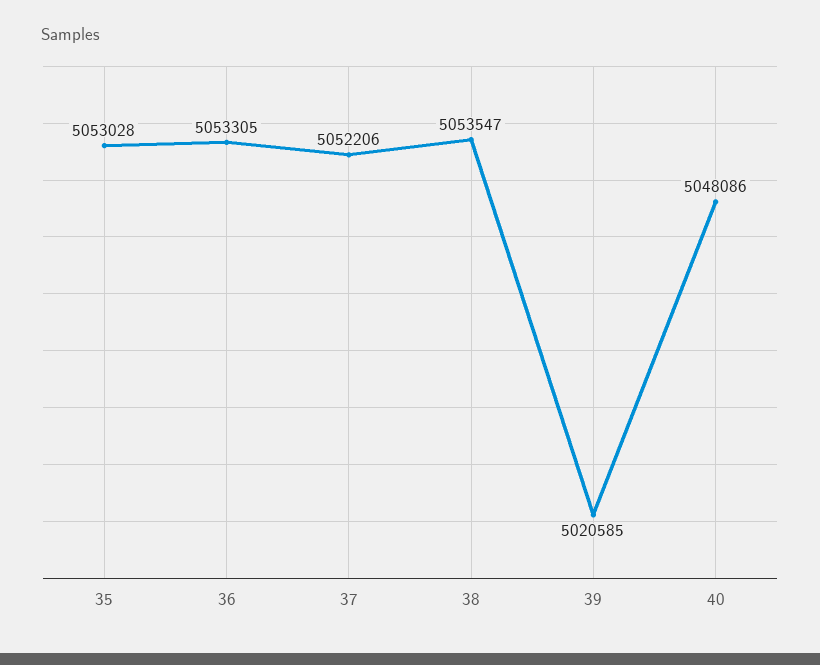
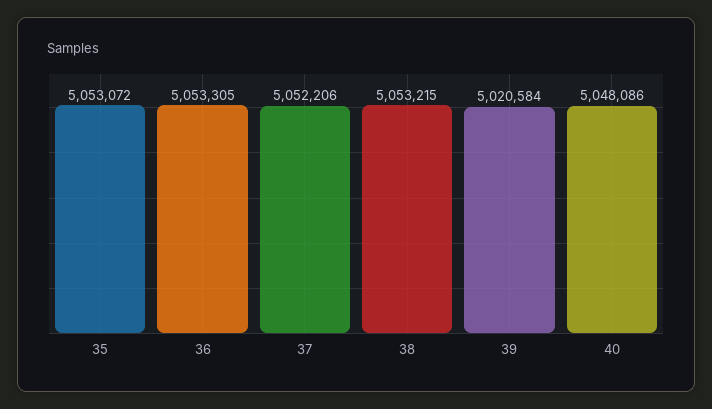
35: 5053028 -> 5053072
38: 5053547 -> 5053215
39: 5020585 -> 5020584

